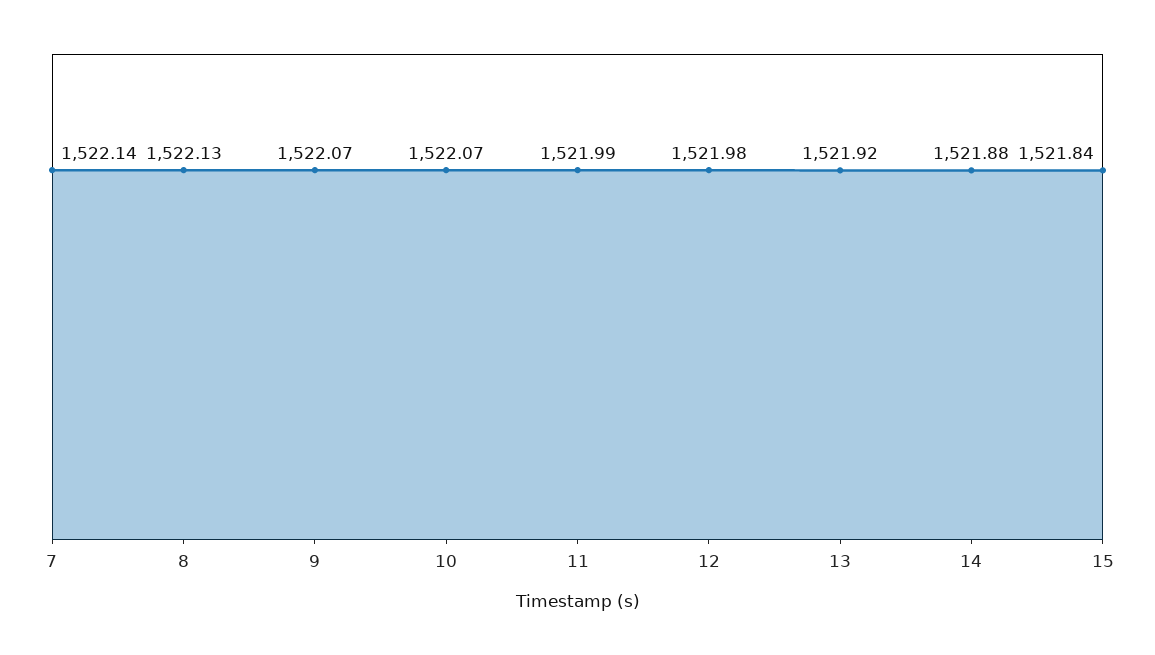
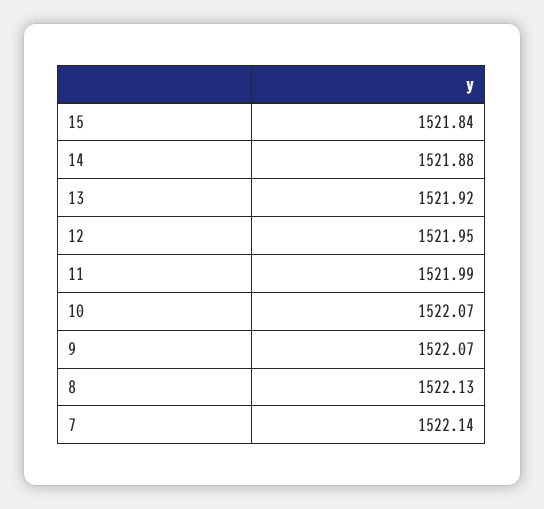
12: 1521.98 -> 1521.95

